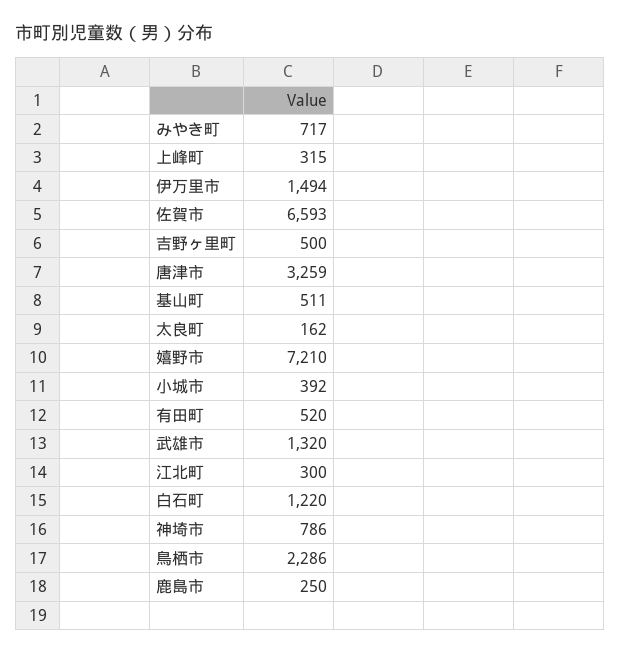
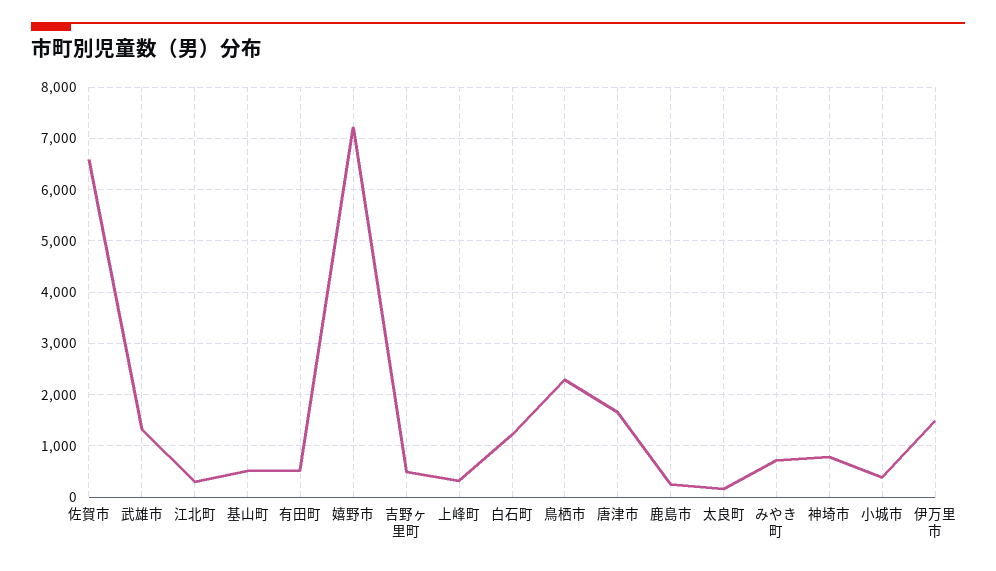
唐津市: 3259 -> 1600

